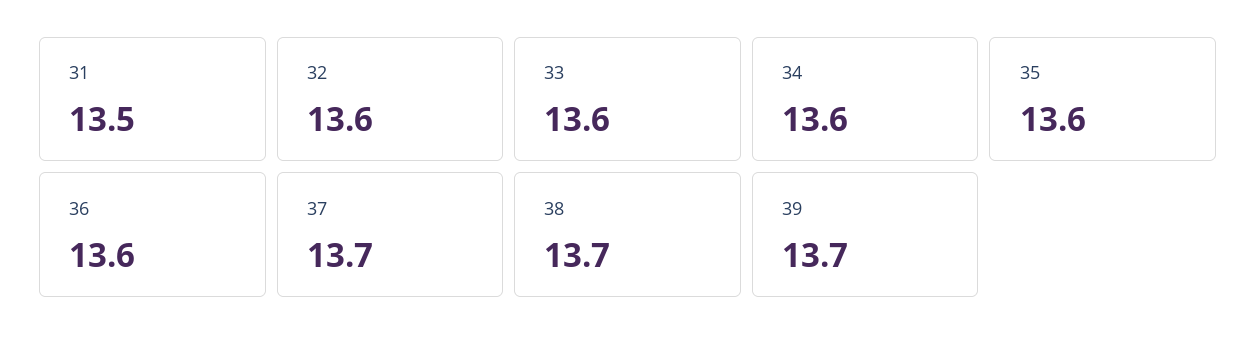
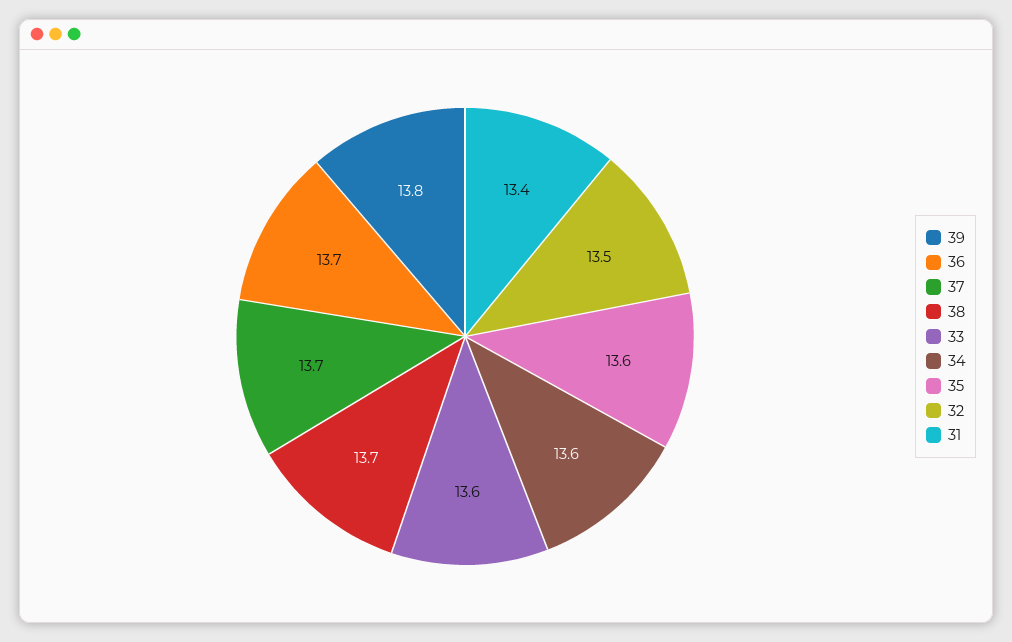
31: 13.5 -> 13.4
32: 13.6 -> 13.5
36: 13.6 -> 13.7
39: 13.7 -> 13.8

